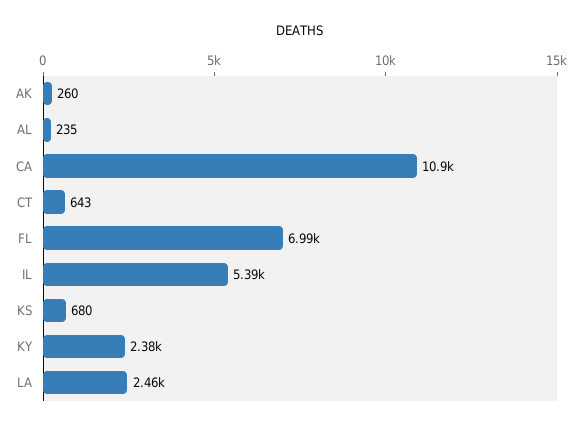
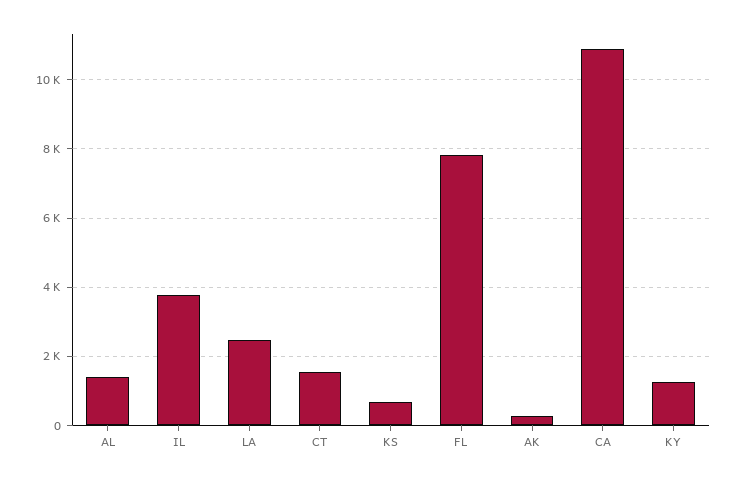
AL: 235 -> 1400
CT: 643 -> 1600
FL: 6990 -> 7800
IL: 5390 -> 3800
KY: 2380 -> 1200

